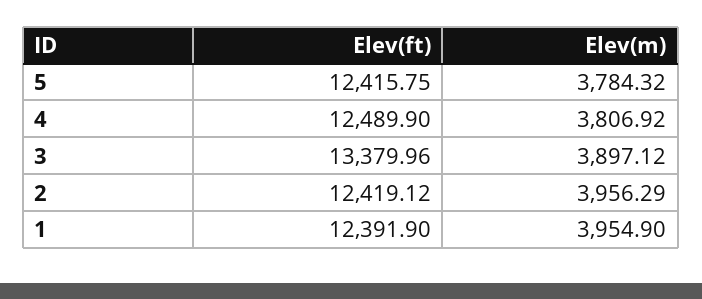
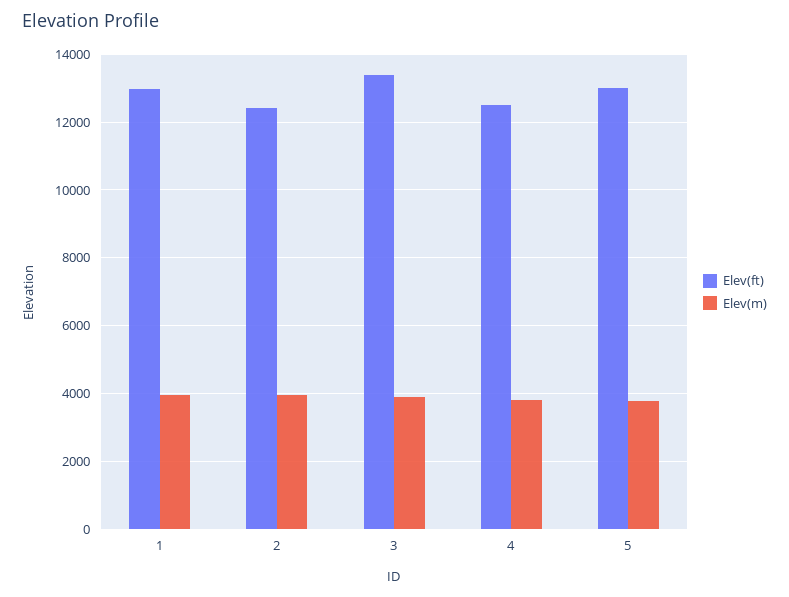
Elev(ft), 5: 12415.75 -> 13000
Elev(ft), 1: 12391.9 -> 13000

